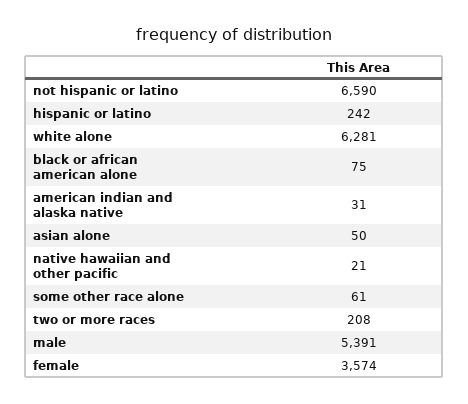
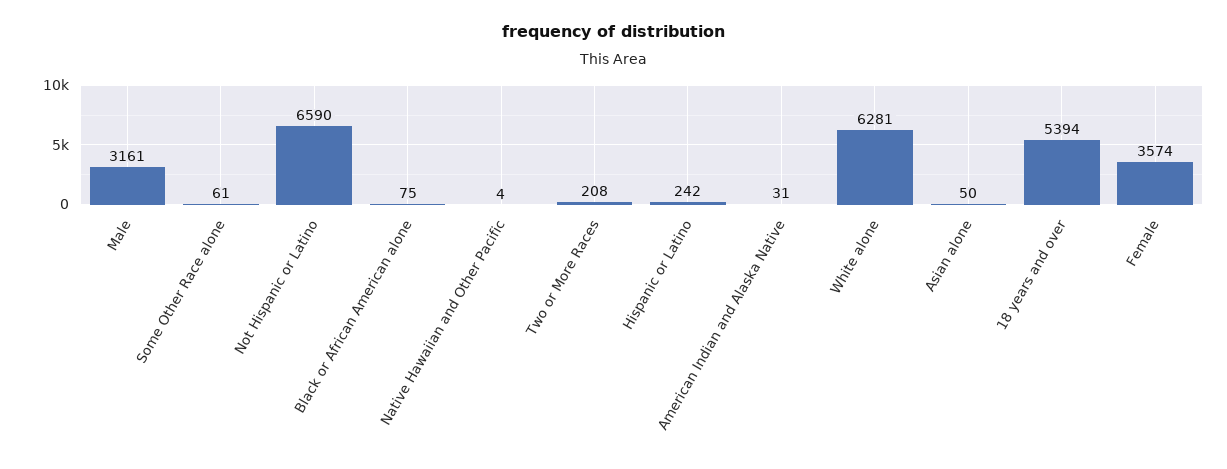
native hawaiian and other pacific: 21 -> 4
male: 5391 -> 3161
18 years and over: none -> 5394

